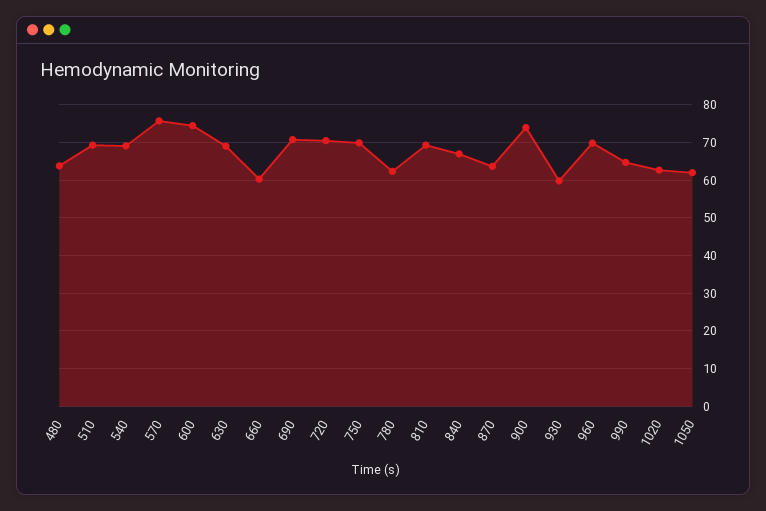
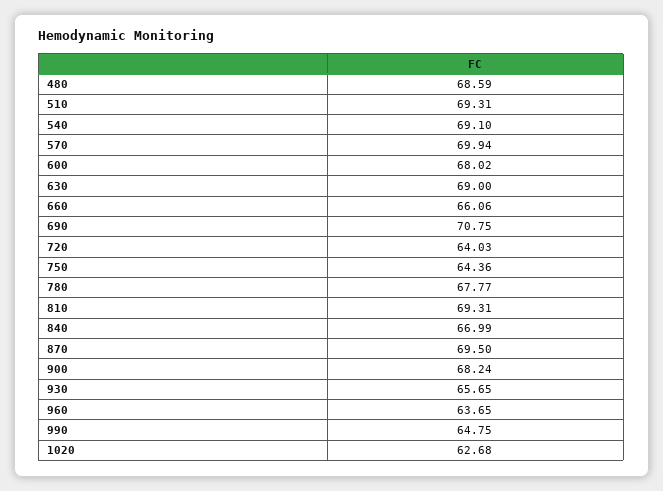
480: 64 -> 68.59
570: 76 -> 69.94
600: 74 -> 68.02
660: 60 -> 66.06
720: 70 -> 64.03
750: 70 -> 64.36
780: 62 -> 67.77
870: 64 -> 69.5
900: 74 -> 68.24
930: 60 -> 65.65
960: 70 -> 63.65
1050: 62 -> none

